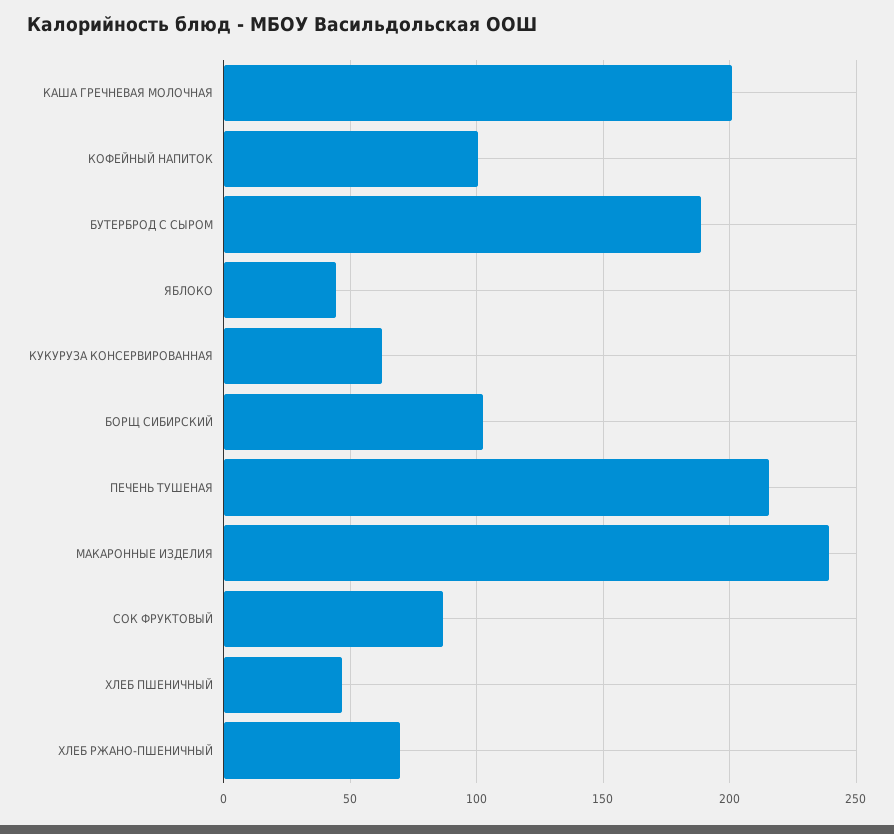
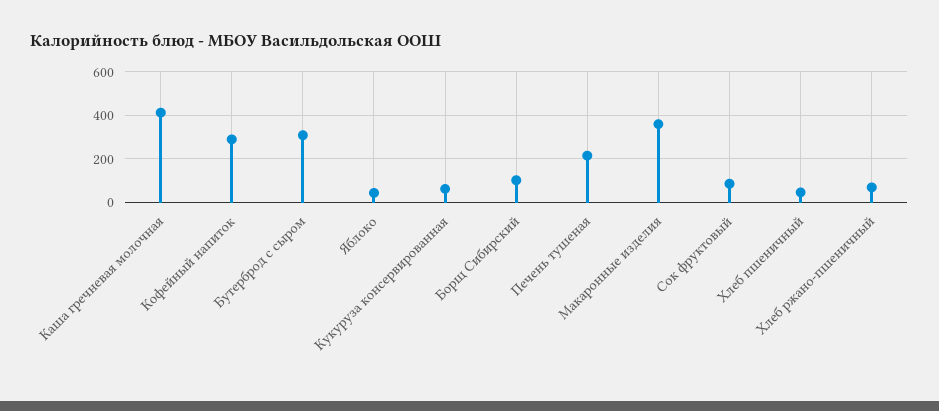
КАША ГРЕЧНЕВАЯ МОЛОЧНАЯ: 200 -> 400
КОФЕЙНЫЙ НАПИТОК: 100 -> 300
БУТЕРБРОД С СЫРОМ: 190 -> 300
МАКАРОННЫЕ ИЗДЕЛИЯ: 240 -> 350

